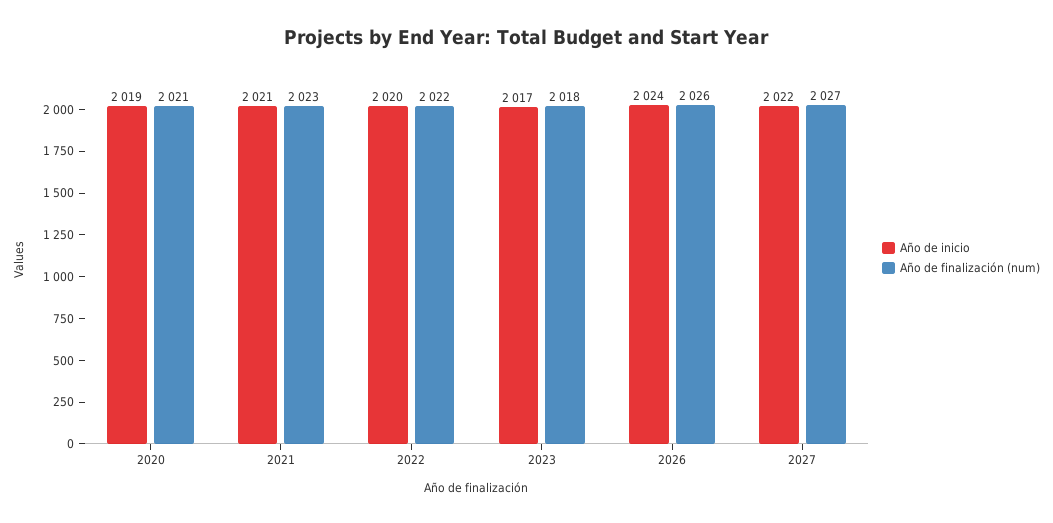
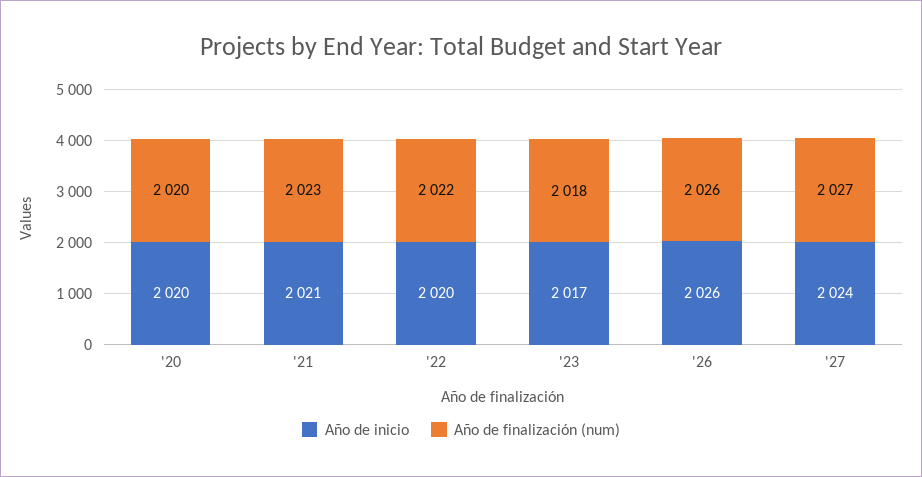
Año de inicio, 2020: 2019 -> 2020
Año de finalización (num), 2020: 2021 -> 2020
Año de inicio, 2026: 2024 -> 2026
Año de inicio, 2027: 2022 -> 2024

